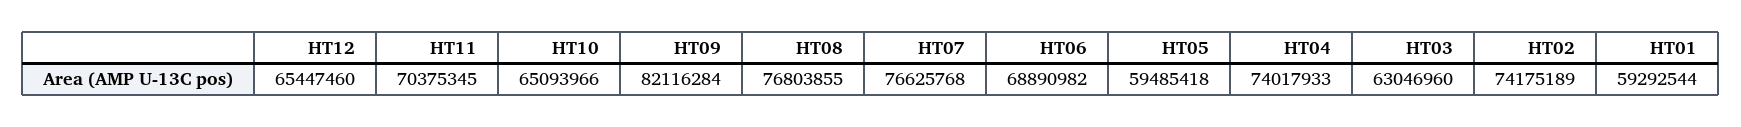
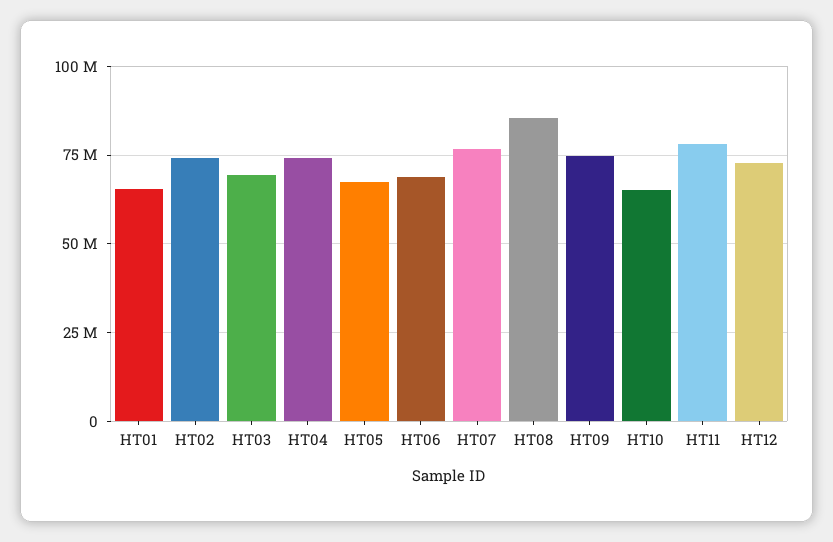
HT12: 65447460 -> 72500000
HT11: 70375345 -> 77500000
HT09: 82116284 -> 75000000
HT08: 76803855 -> 85000000
HT05: 59485418 -> 67500000
HT03: 63046960 -> 70000000
HT01: 59292544 -> 65000000

